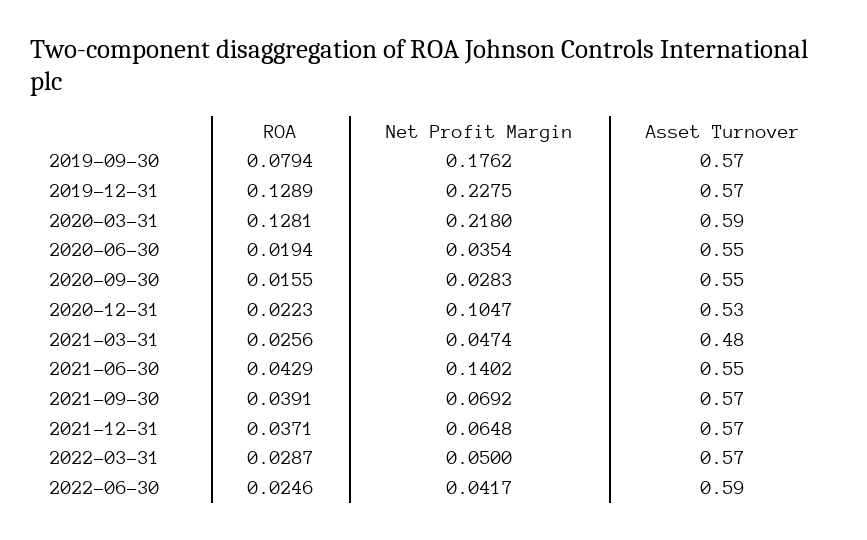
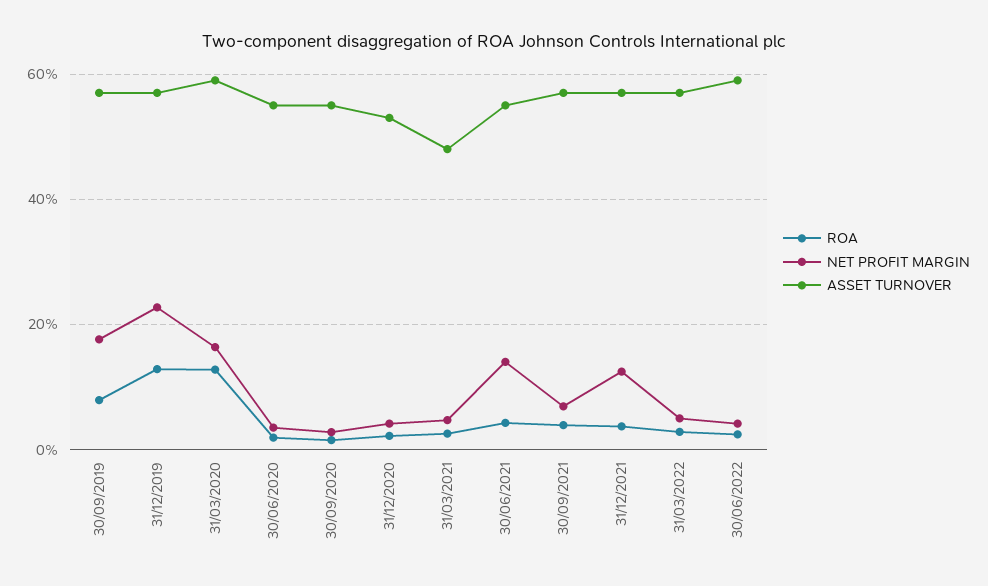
Net Profit Margin, 2020-03-31: 0.218 -> 0.16
Net Profit Margin, 2020-12-31: 0.1047 -> 0.04
Net Profit Margin, 2021-12-31: 0.0648 -> 0.12

